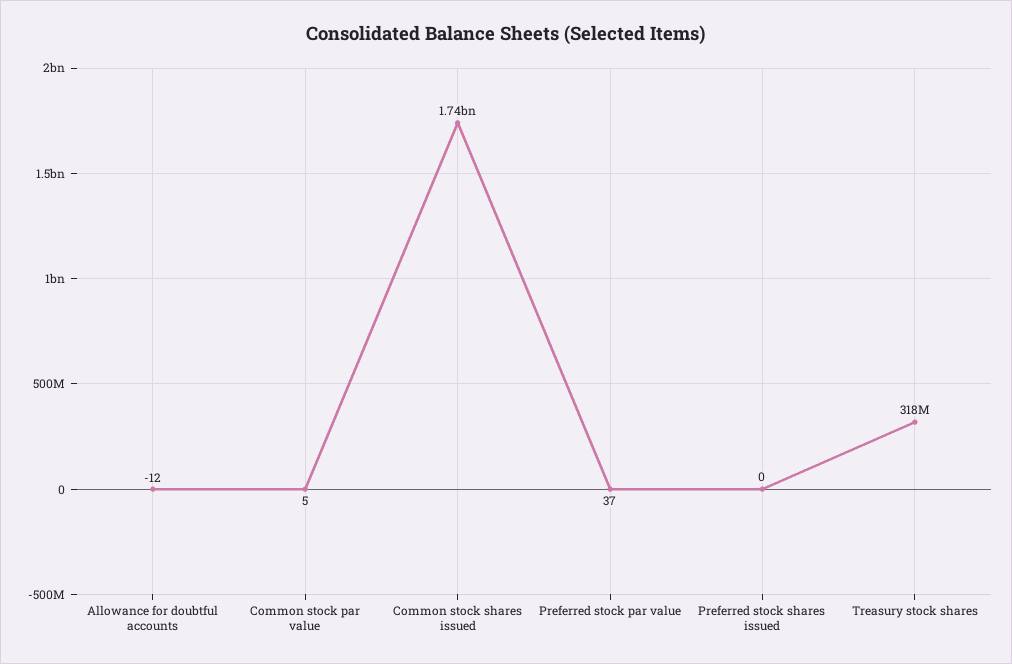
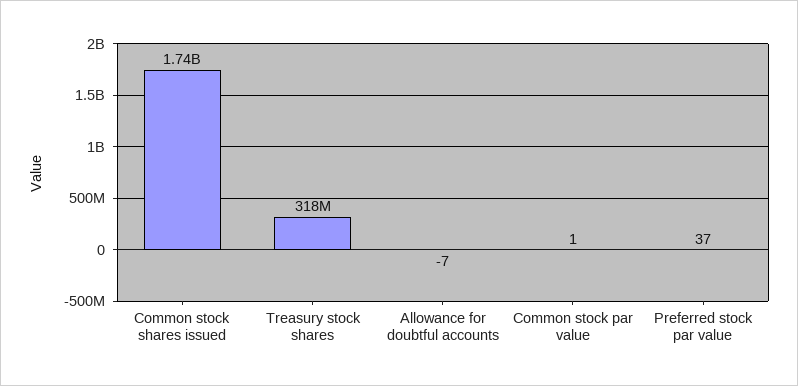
Allowance for doubtful accounts: -12 -> -7
Common stock par value: 5 -> 1
Preferred stock shares issued: 0 -> none

